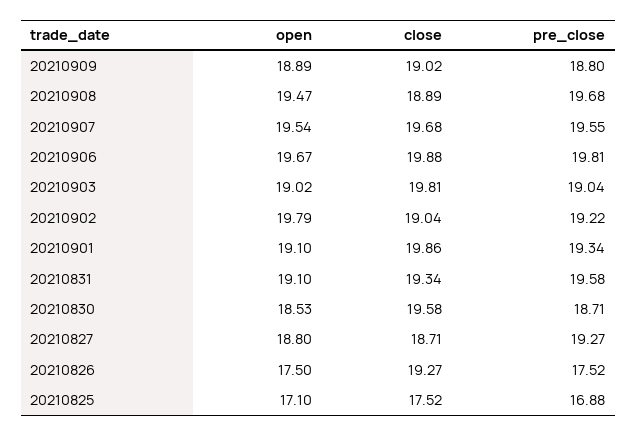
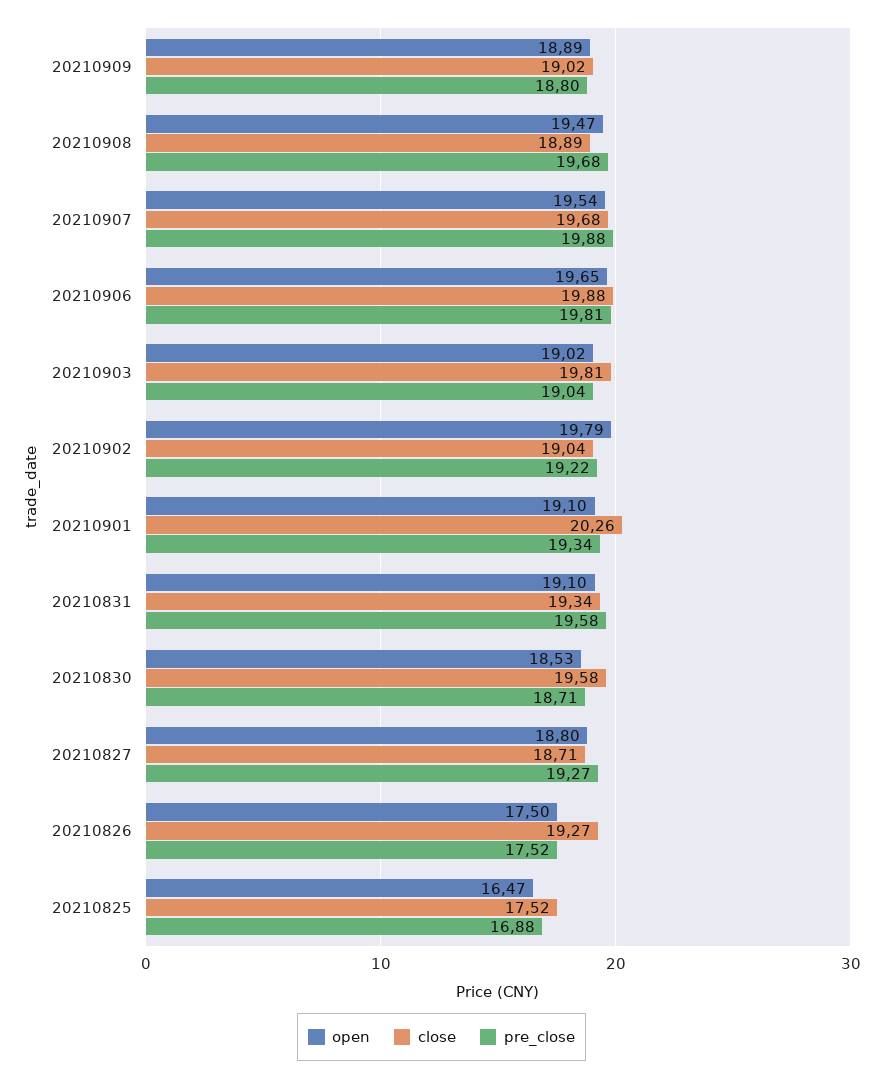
pre_close, 20210907: 19.55 -> 19.88
open, 20210906: 19.67 -> 19.65
close, 20210901: 19.86 -> 20.26
open, 20210825: 17.1 -> 16.47

